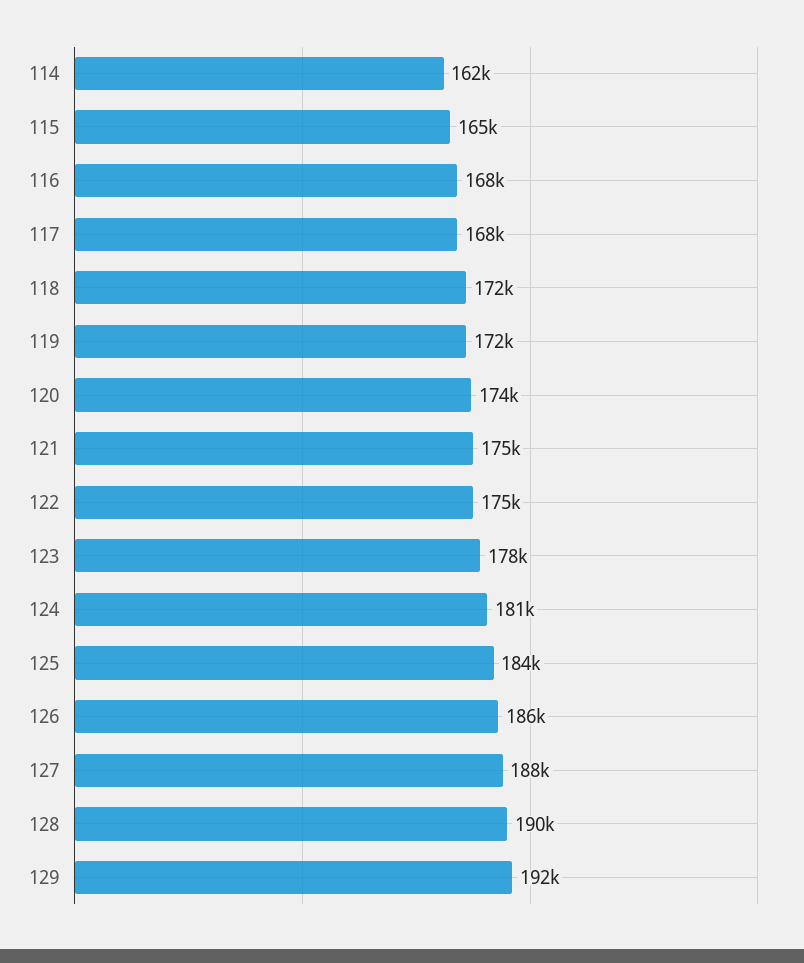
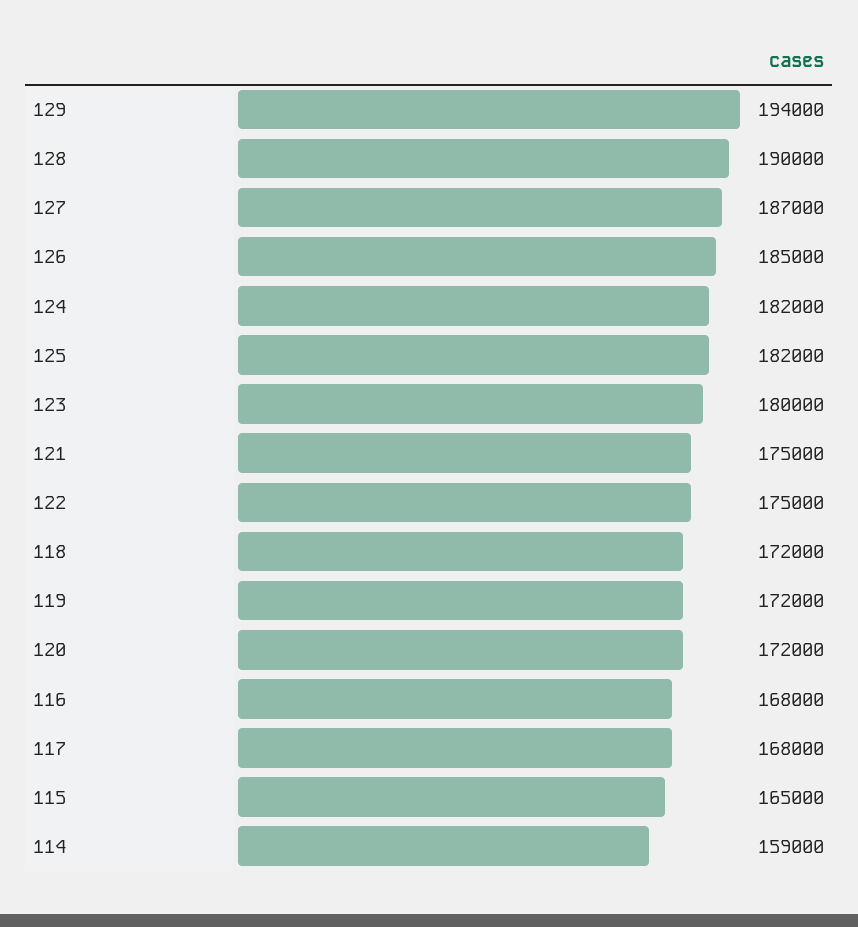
114: 162000 -> 159000
120: 174000 -> 172000
123: 178000 -> 180000
124: 181000 -> 182000
125: 184000 -> 182000
126: 186000 -> 185000
127: 188000 -> 187000
129: 192000 -> 194000

